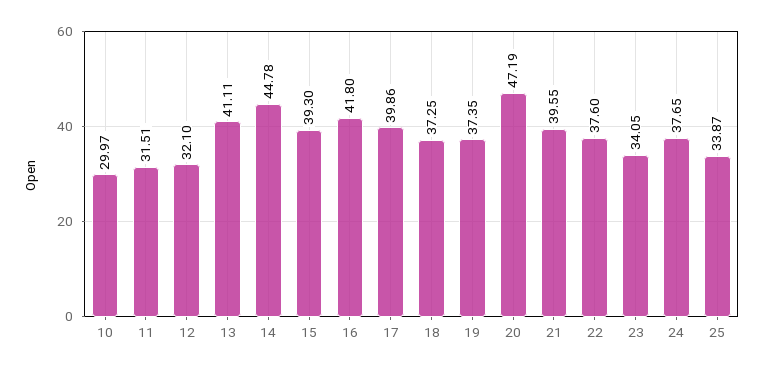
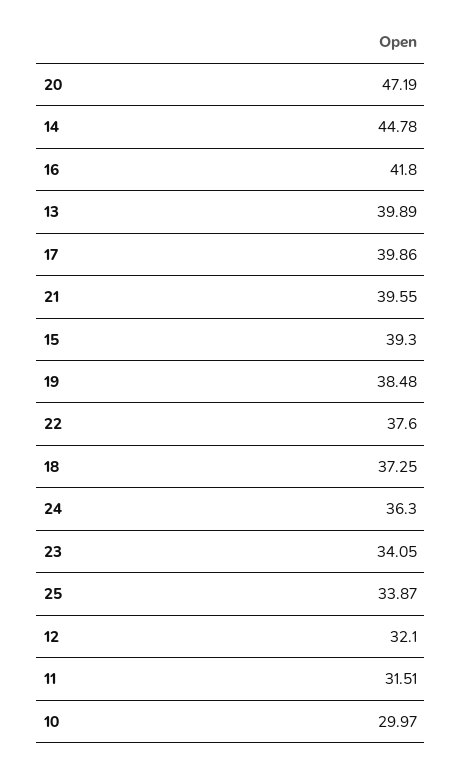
13: 41.11 -> 39.89
19: 37.35 -> 38.48
24: 37.65 -> 36.3

